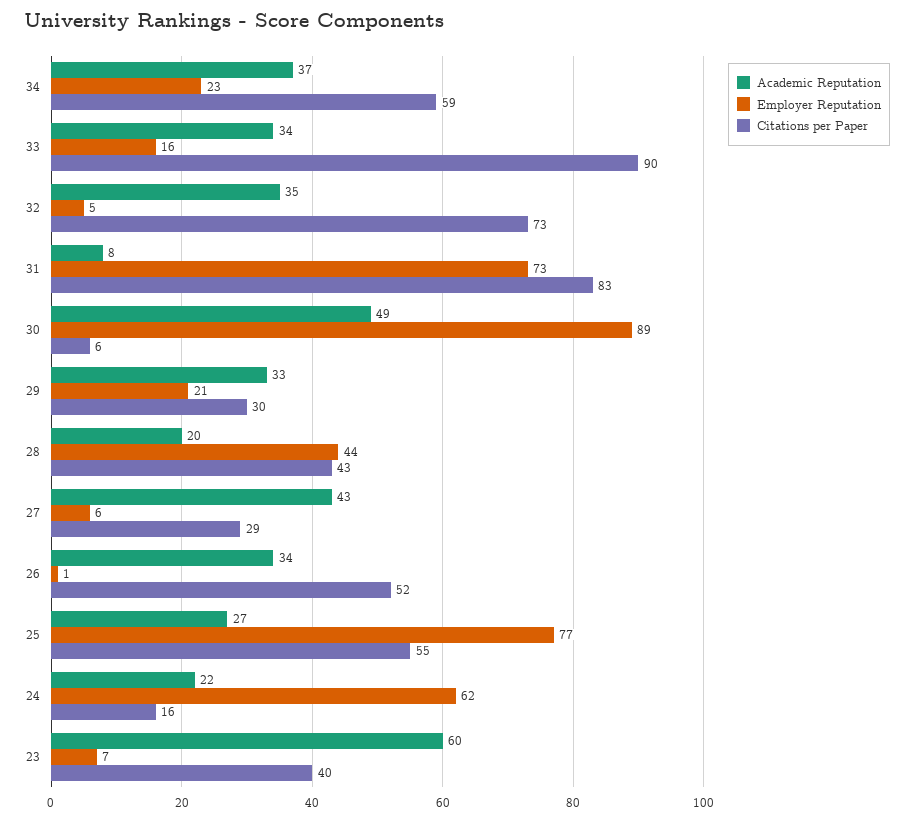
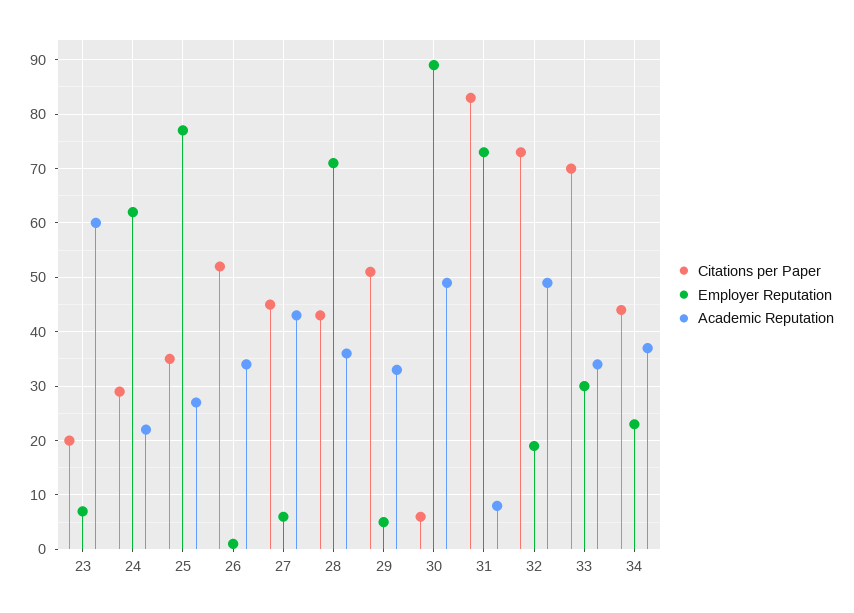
Citations per Paper, 34: 59 -> 45
Employer Reputation, 33: 16 -> 30
Citations per Paper, 33: 90 -> 70
Academic Reputation, 32: 35 -> 50
Employer Reputation, 32: 5 -> 20
Employer Reputation, 29: 21 -> 5
Citations per Paper, 29: 30 -> 50
Academic Reputation, 28: 20 -> 35
Employer Reputation, 28: 44 -> 70
Citations per Paper, 27: 29 -> 45
Citations per Paper, 25: 55 -> 35
Citations per Paper, 24: 16 -> 30
Citations per Paper, 23: 40 -> 20

